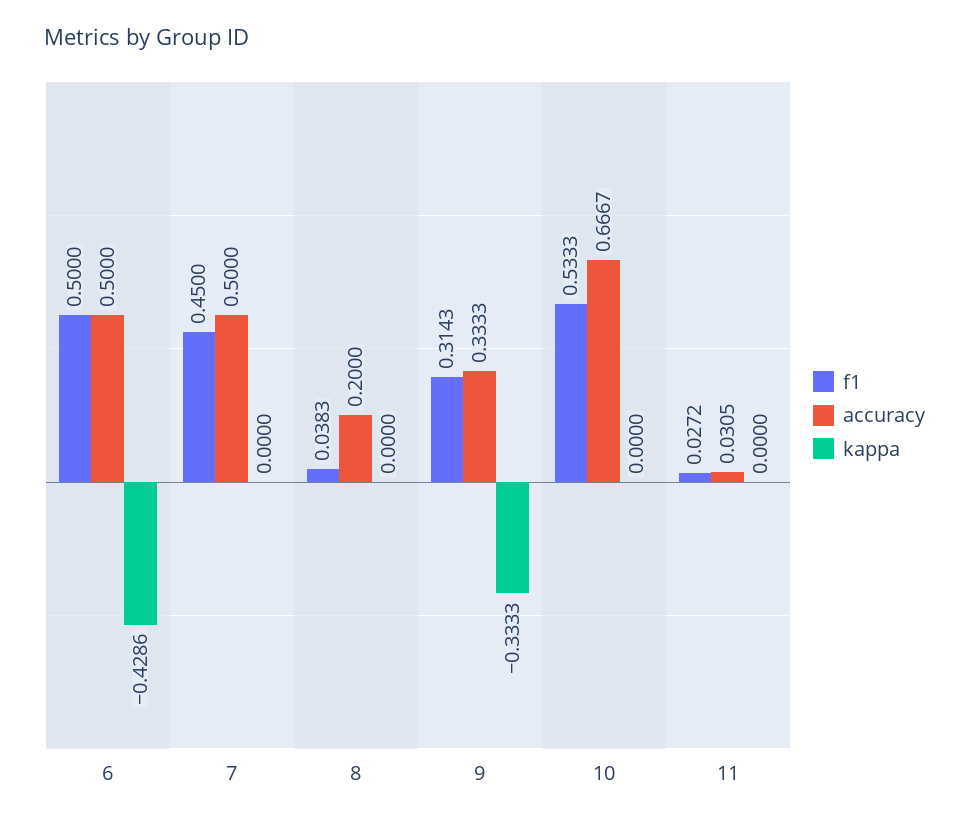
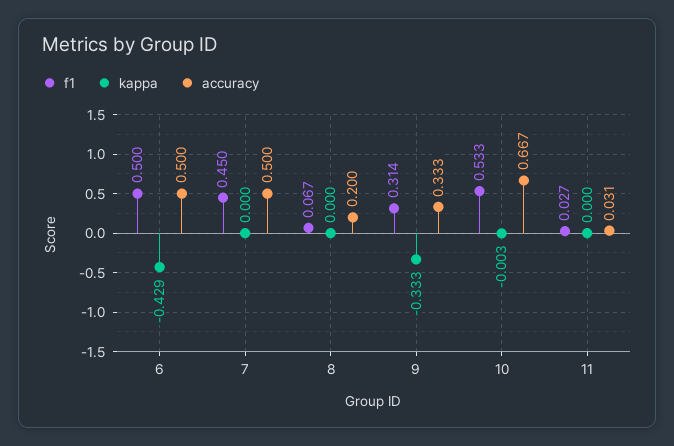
f1, 8: 0.0383 -> 0.067
kappa, 10: 0 -> -0.003

